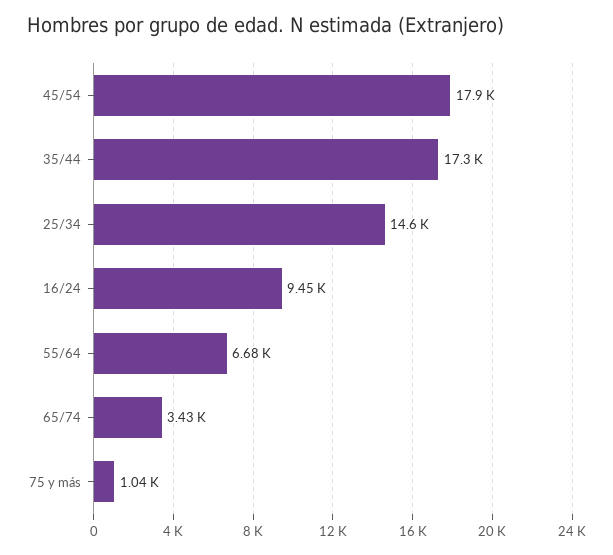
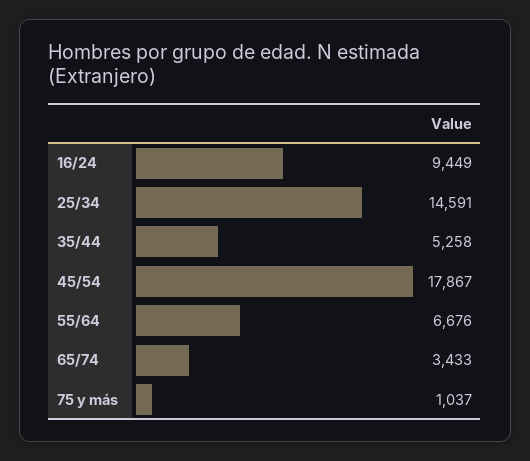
35/44: 17300 -> 5258

